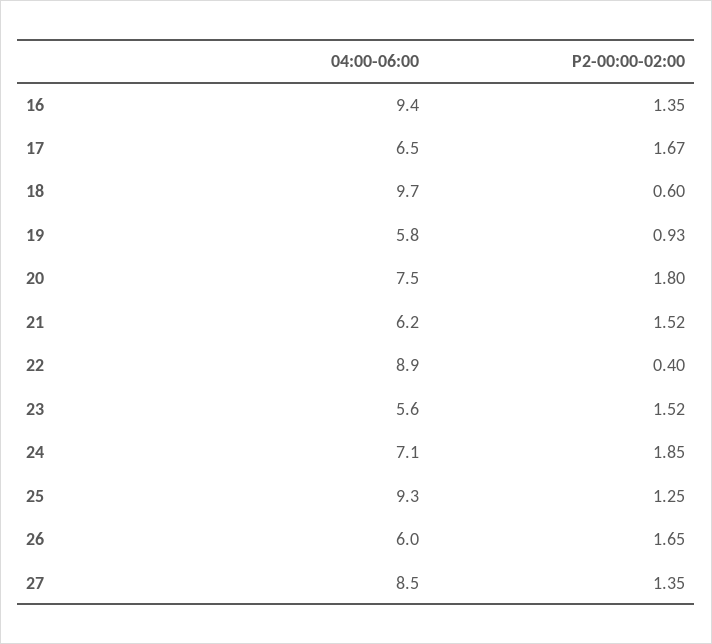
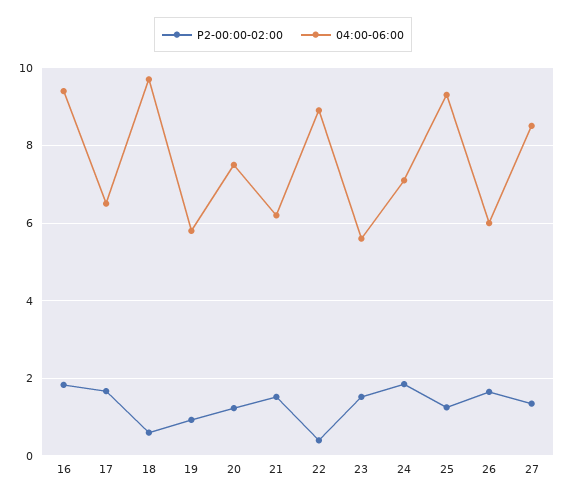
P2-00:00-02:00, 16: 1.35 -> 1.8
P2-00:00-02:00, 20: 1.8 -> 1.2

